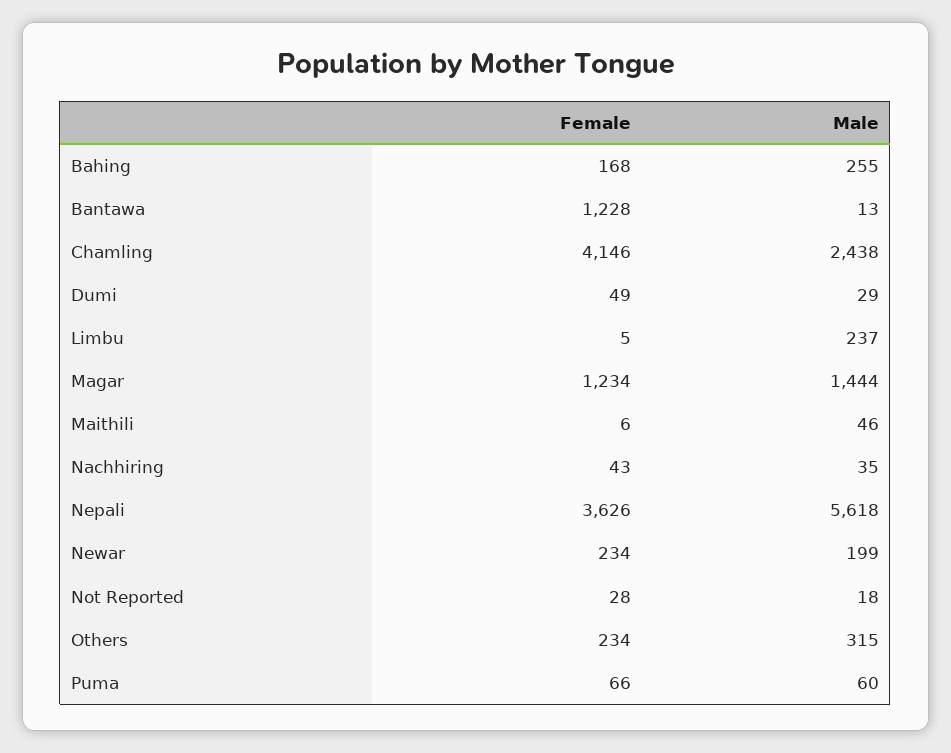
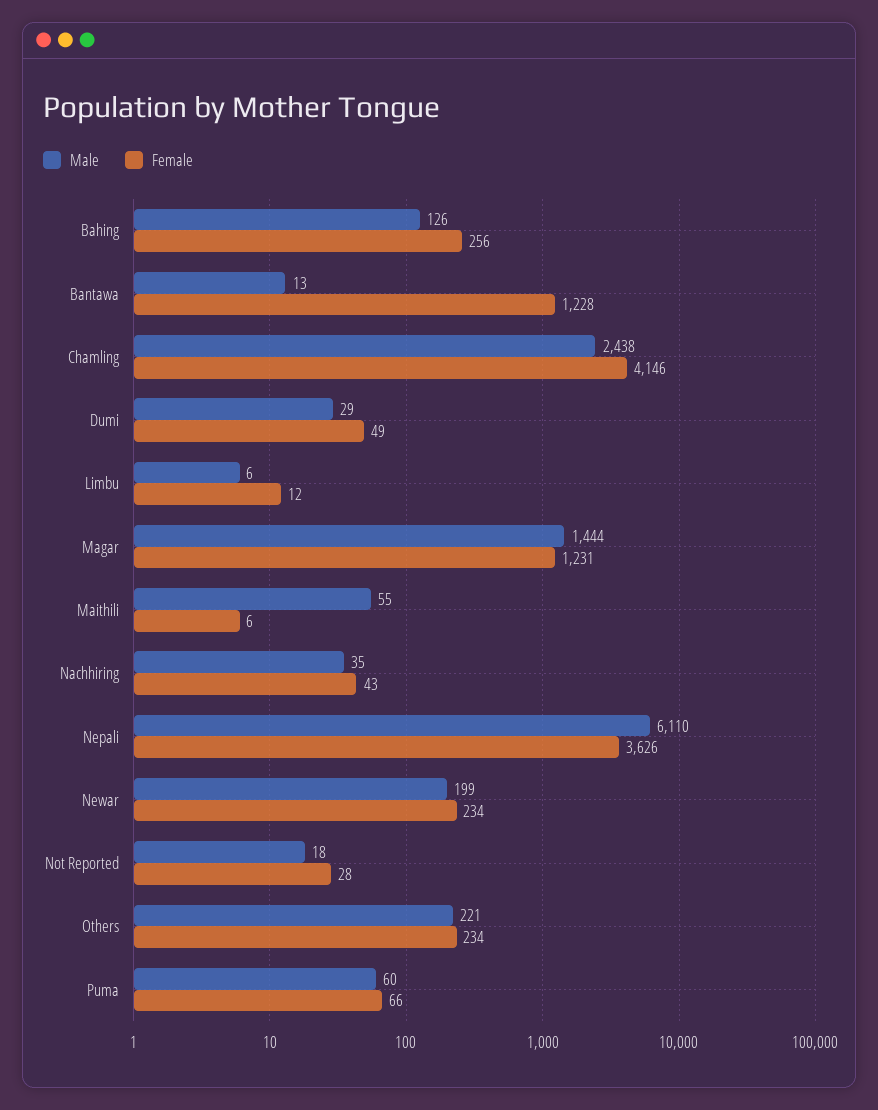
Female, Bahing: 168 -> 256
Male, Bahing: 255 -> 126
Female, Limbu: 5 -> 12
Male, Limbu: 237 -> 6
Female, Magar: 1234 -> 1231
Male, Maithili: 46 -> 55
Male, Nepali: 5618 -> 6110
Male, Others: 315 -> 221

